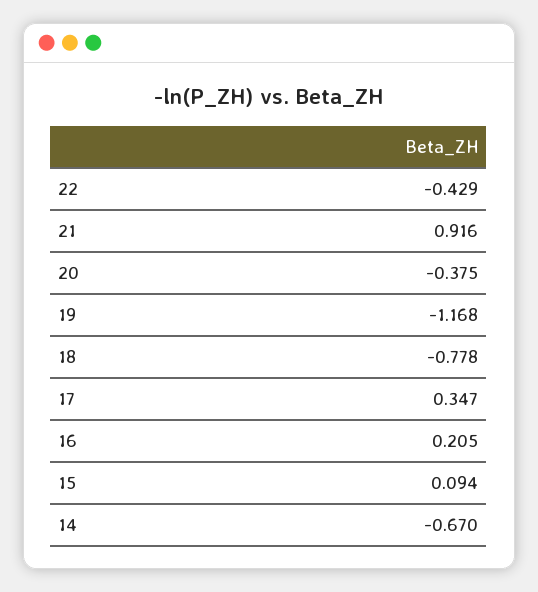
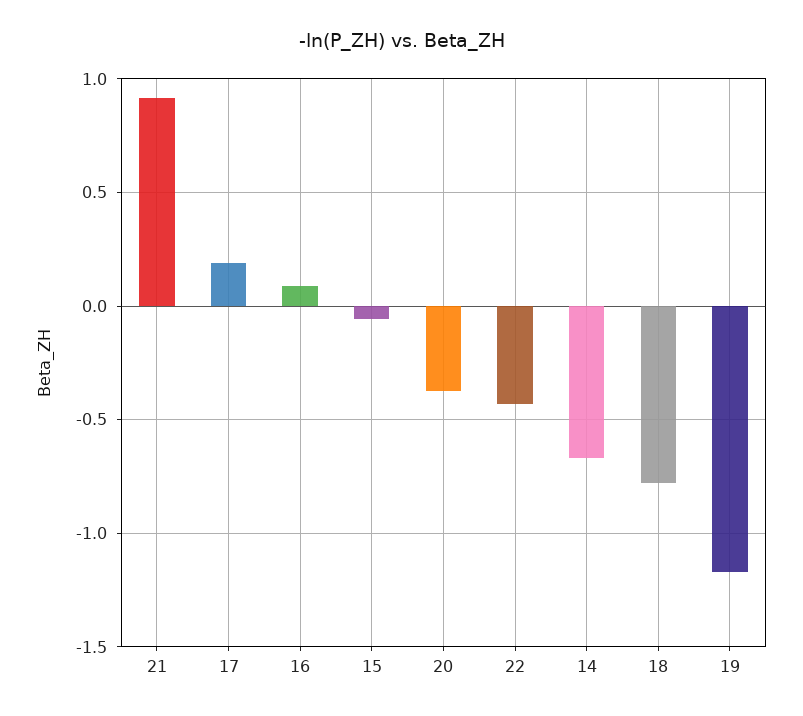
17: 0.347 -> 0.2
16: 0.205 -> 0.1
15: 0.094 -> -0.05

